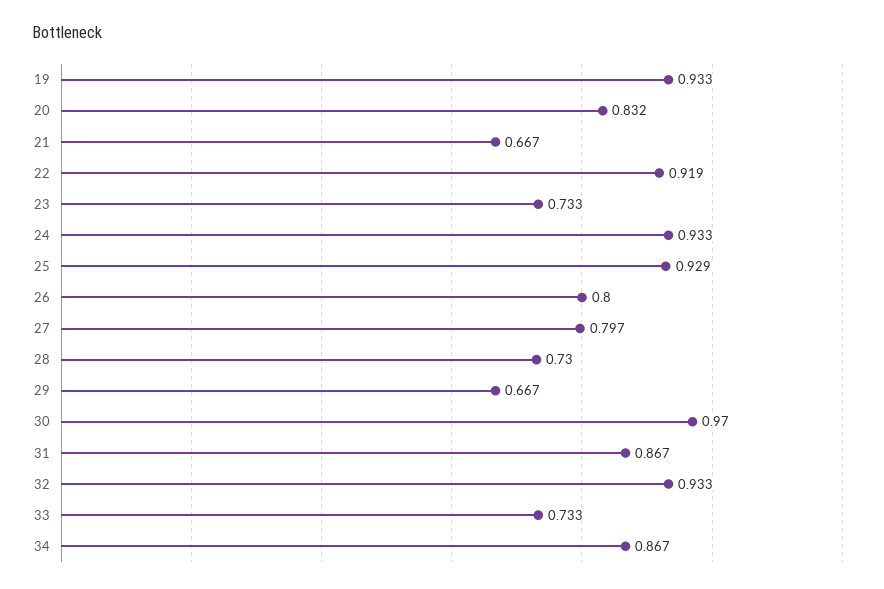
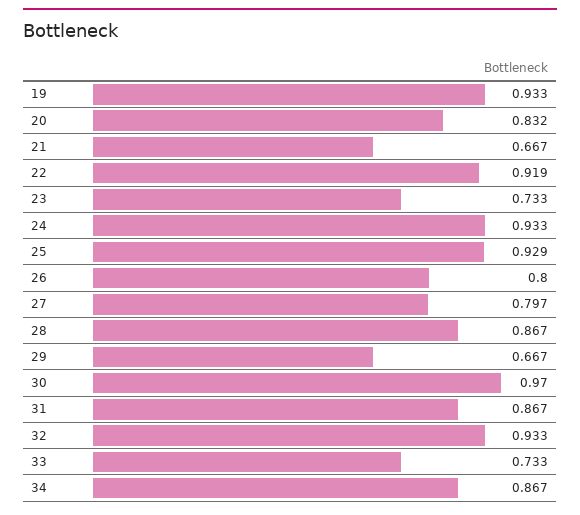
28: 0.73 -> 0.867

